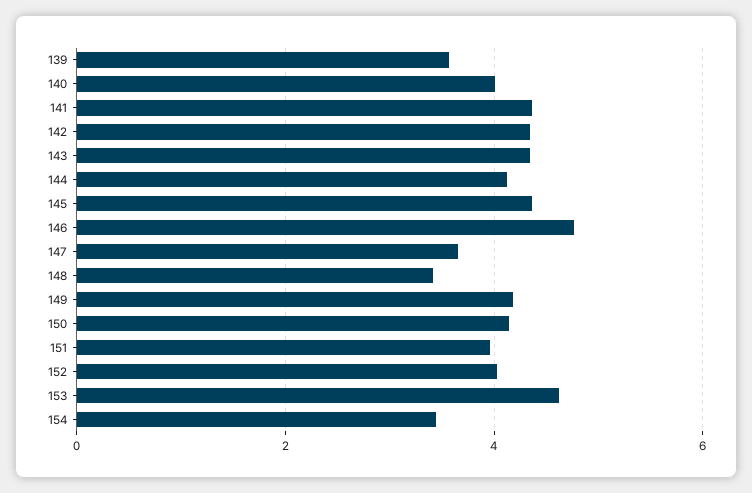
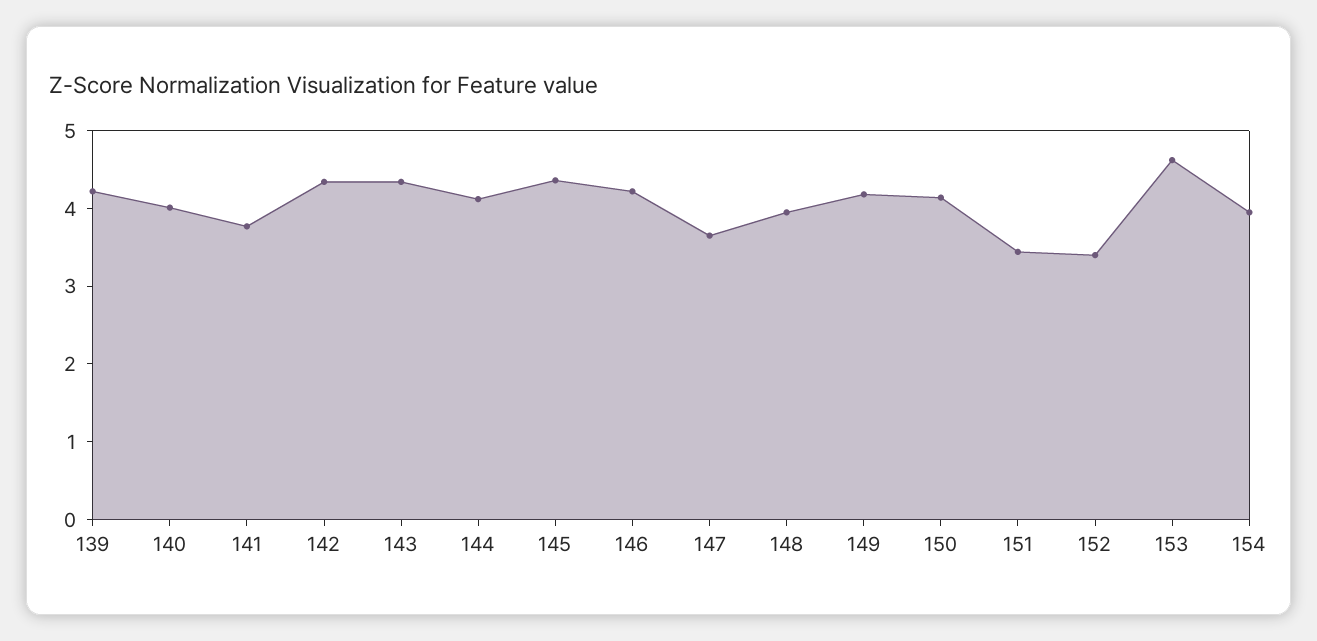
139: 3.6 -> 4.2
141: 4.4 -> 3.8
146: 4.8 -> 4.2
148: 3.4 -> 4
151: 4 -> 3.4
152: 4 -> 3.4
154: 3.4 -> 4

